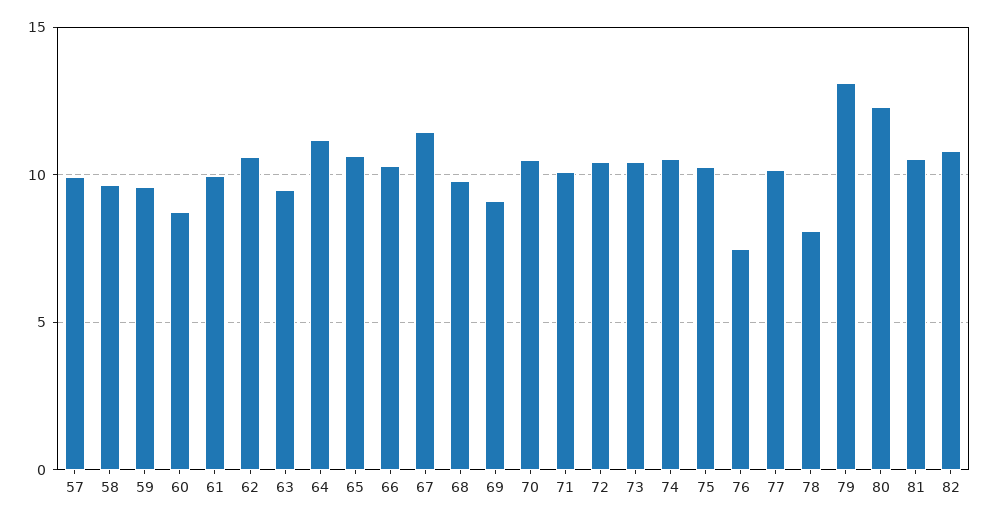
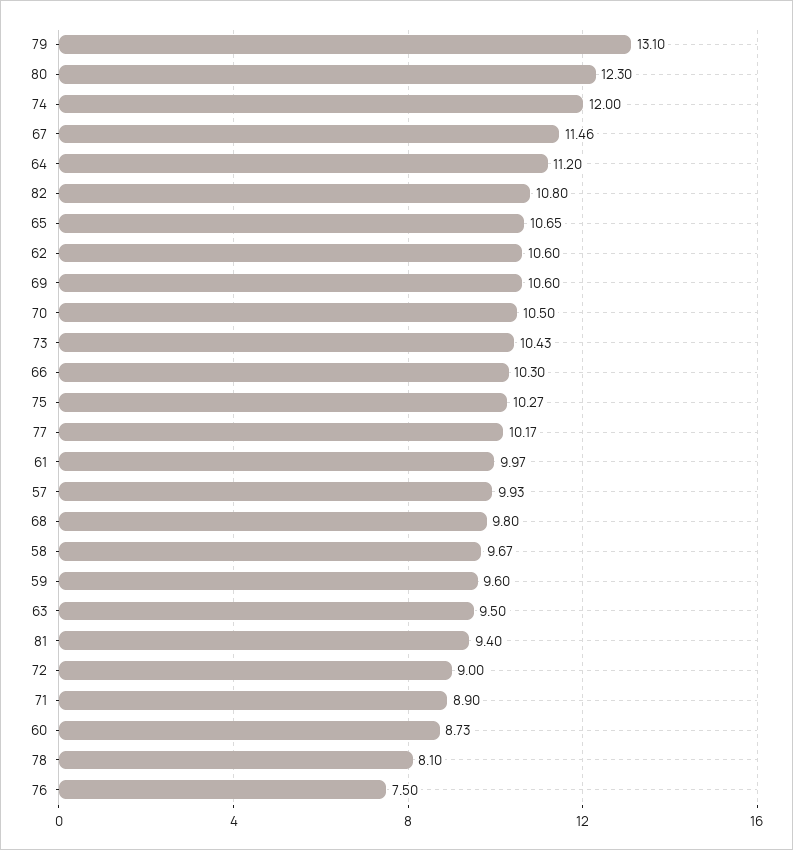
69: 9 -> 10.6
71: 10 -> 8.9
72: 10.5 -> 9
74: 10.5 -> 12
81: 10.5 -> 9.4

